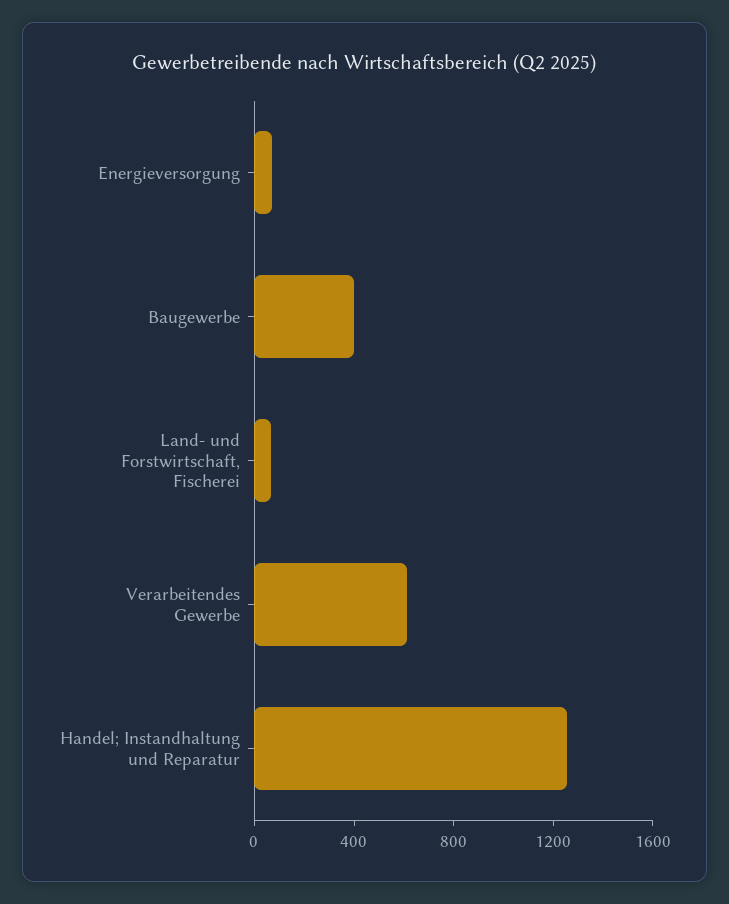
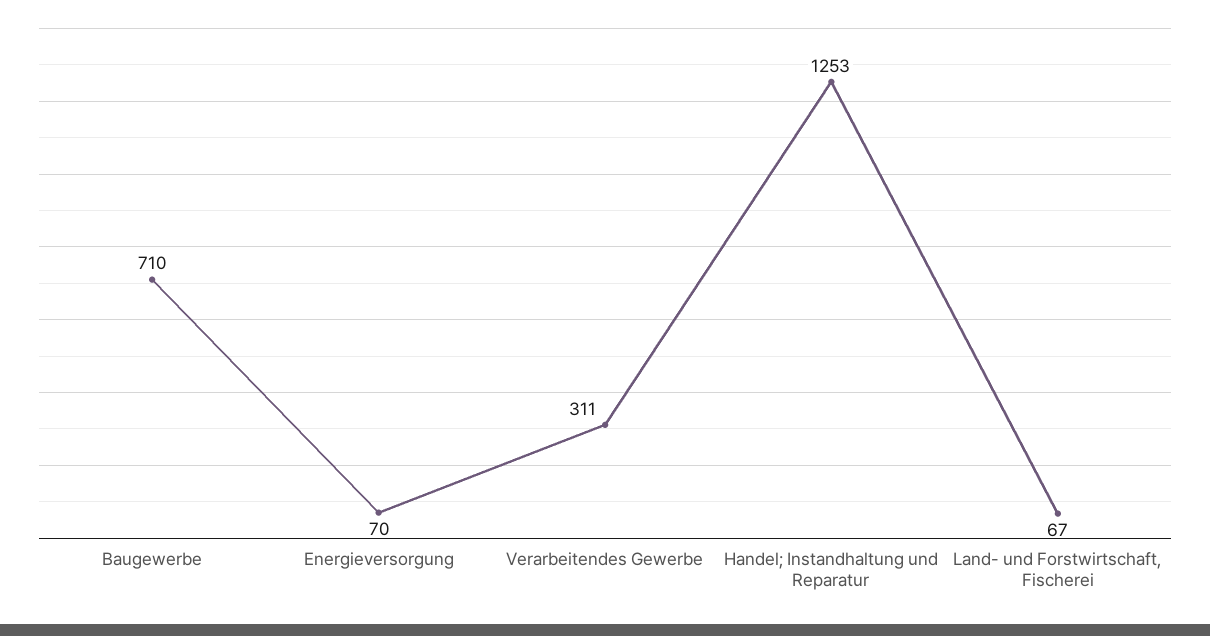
Baugewerbe: 400 -> 710
Verarbeitendes Gewerbe: 600 -> 311

